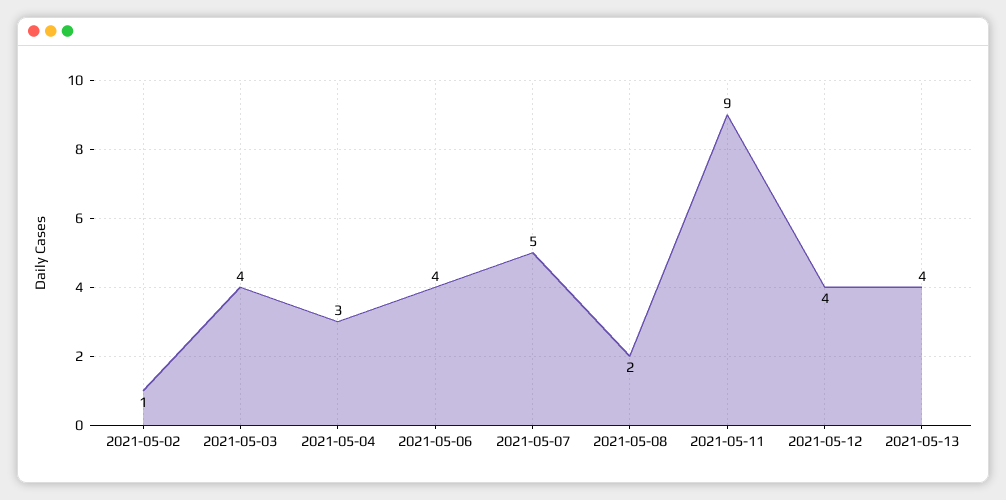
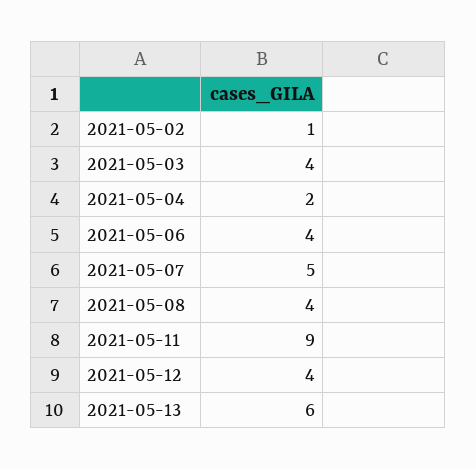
2021-05-04: 3 -> 2
2021-05-08: 2 -> 4
2021-05-13: 4 -> 6

